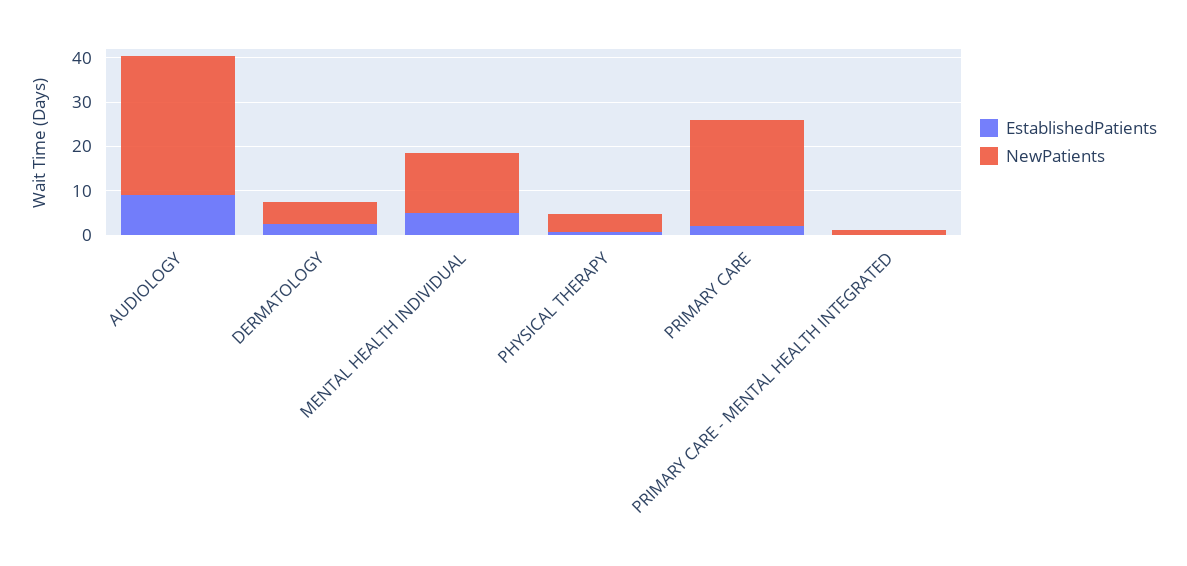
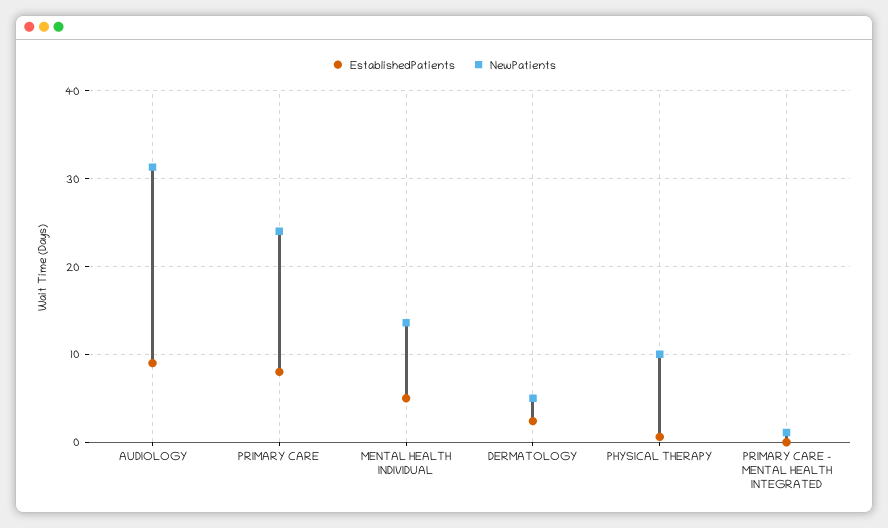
NewPatients, PHYSICAL THERAPY: 4 -> 10
EstablishedPatients, PRIMARY CARE: 2 -> 8

